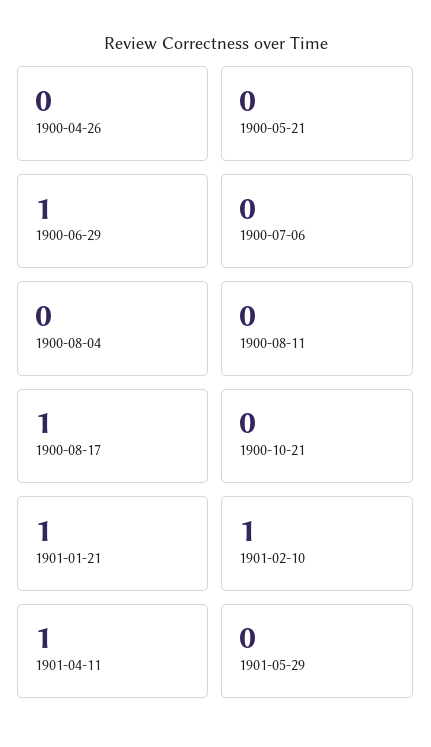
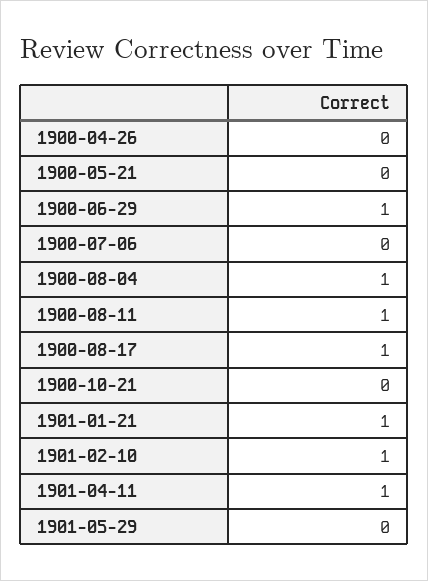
1900-08-04: 0 -> 1
1900-08-11: 0 -> 1

